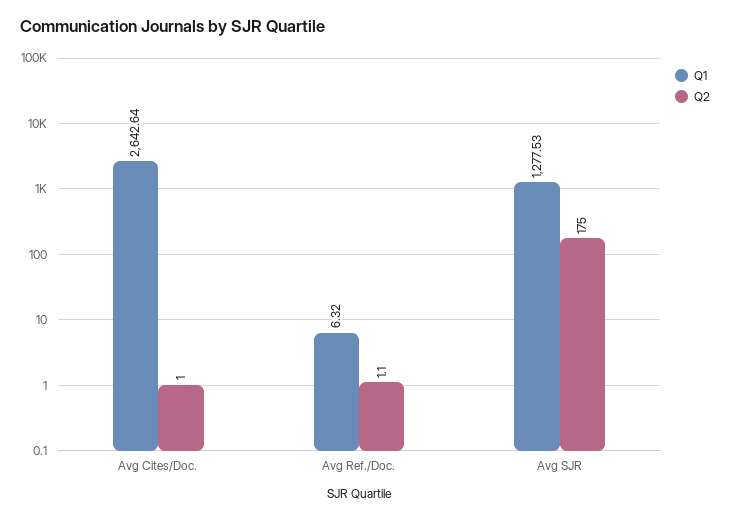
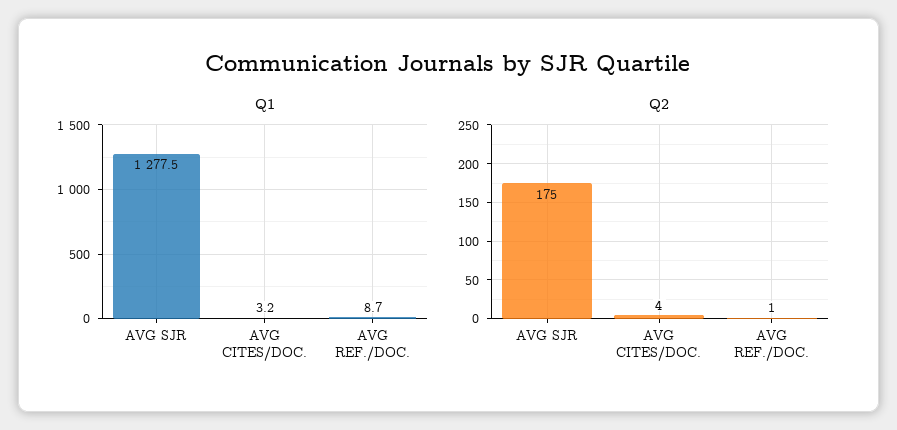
Q1, Avg Cites/Doc.: 2642.64 -> 3.2
Q2, Avg Cites/Doc.: 1 -> 4
Q1, Avg Ref./Doc.: 6.32 -> 8.7

